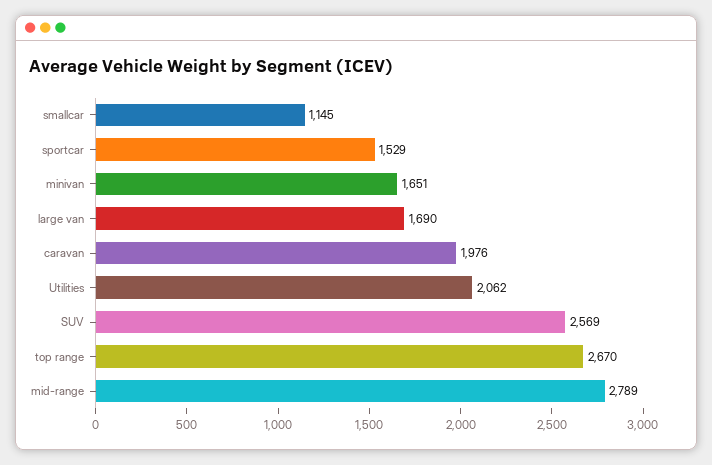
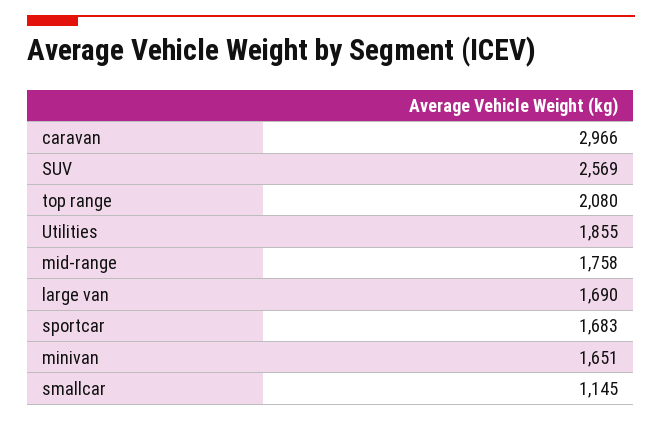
sportcar: 1529 -> 1683
caravan: 1976 -> 2966
Utilities: 2062 -> 1855
top range: 2670 -> 2080
mid-range: 2789 -> 1758

